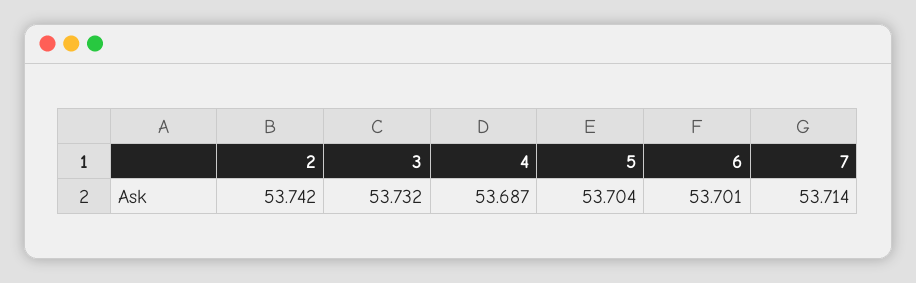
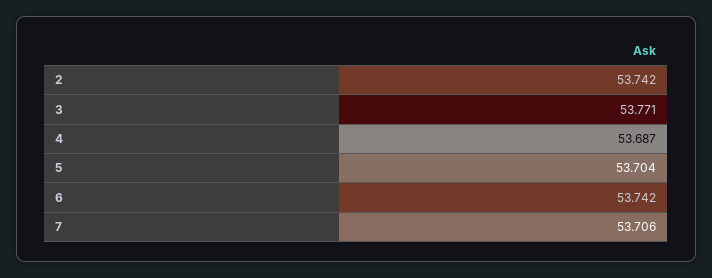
3: 53.732 -> 53.771
6: 53.701 -> 53.742
7: 53.714 -> 53.706

